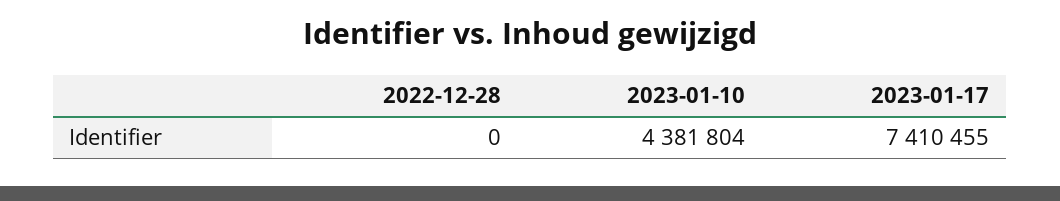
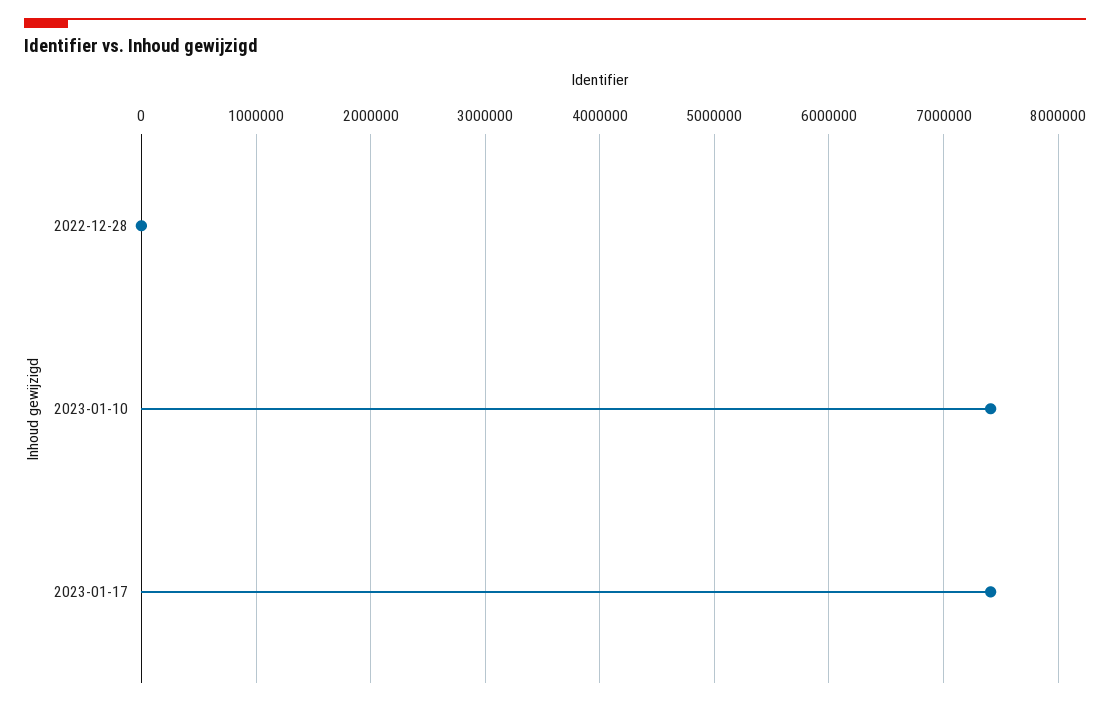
2023-01-10: 4381804 -> 7400000

